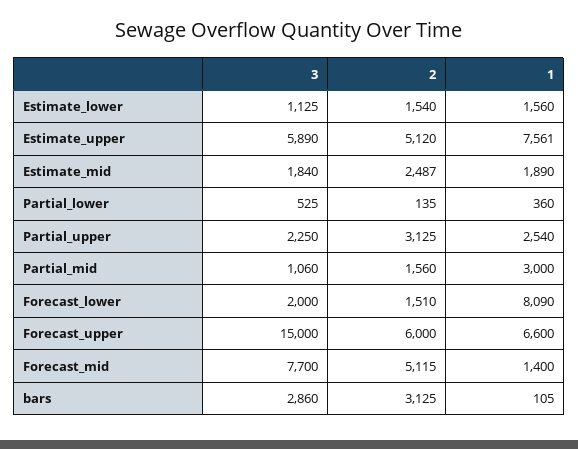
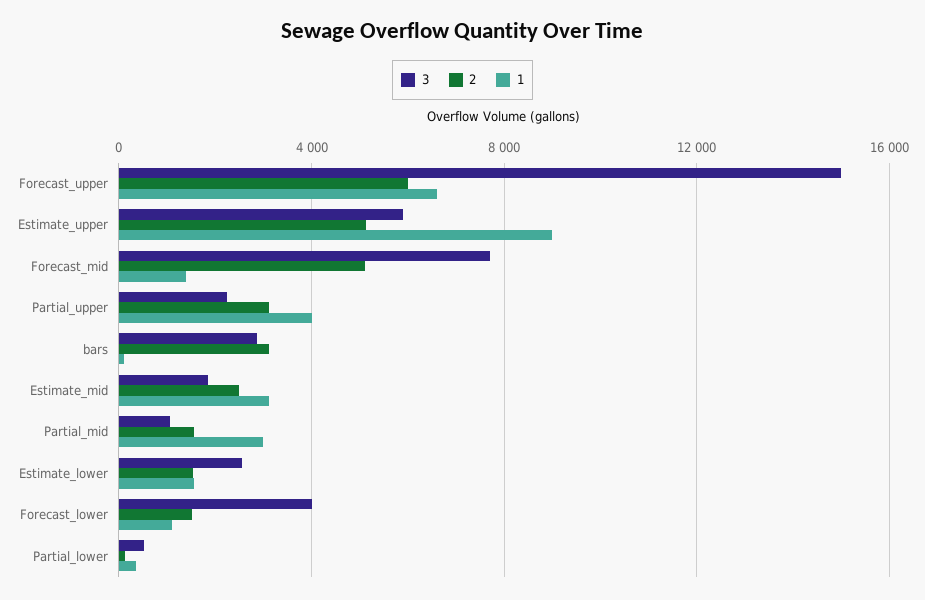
3, Estimate_lower: 1125 -> 2500
1, Estimate_upper: 7561 -> 9000
1, Estimate_mid: 1890 -> 3000
1, Partial_upper: 2540 -> 4000
3, Forecast_lower: 2000 -> 4000
1, Forecast_lower: 8090 -> 1000

